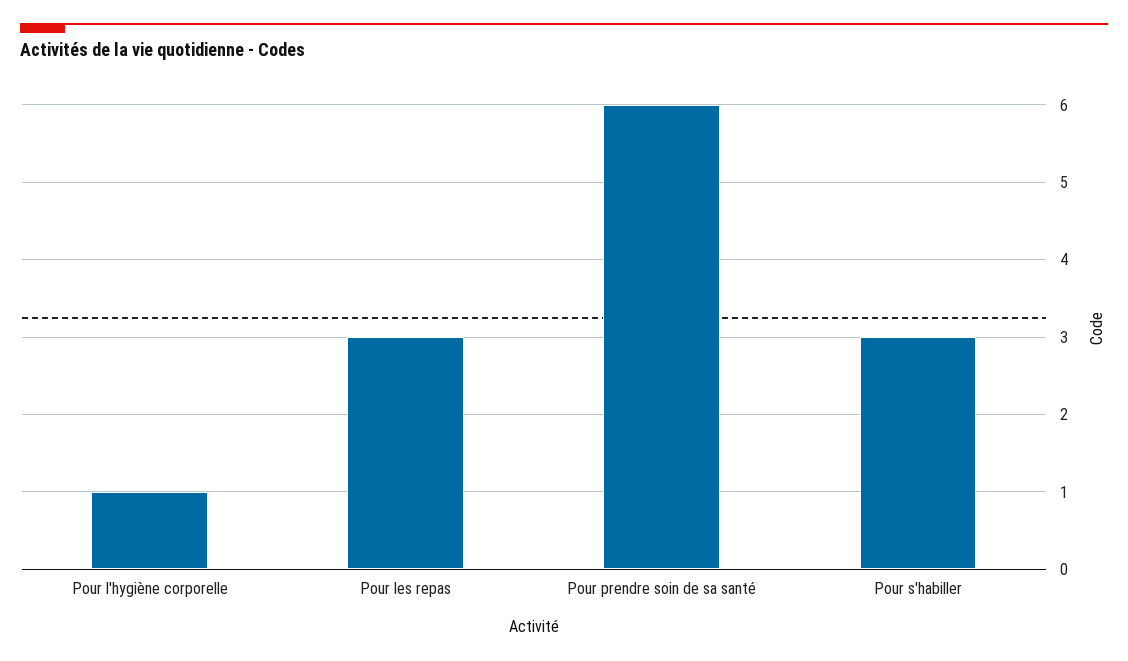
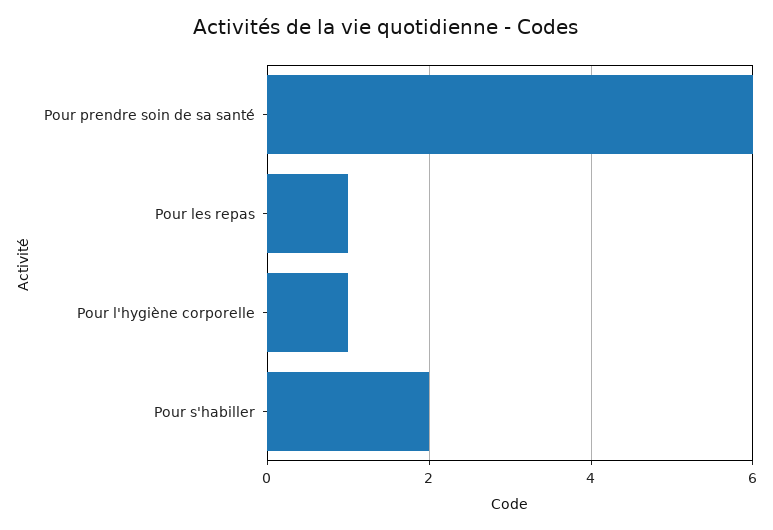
Pour les repas: 3 -> 1
Pour s'habiller: 3 -> 2

